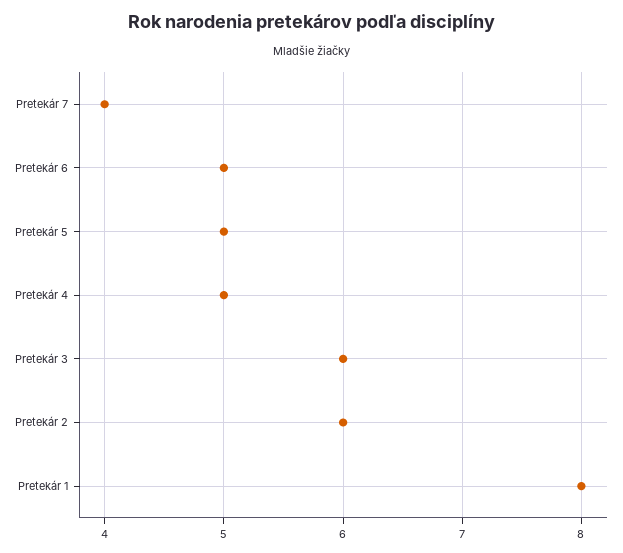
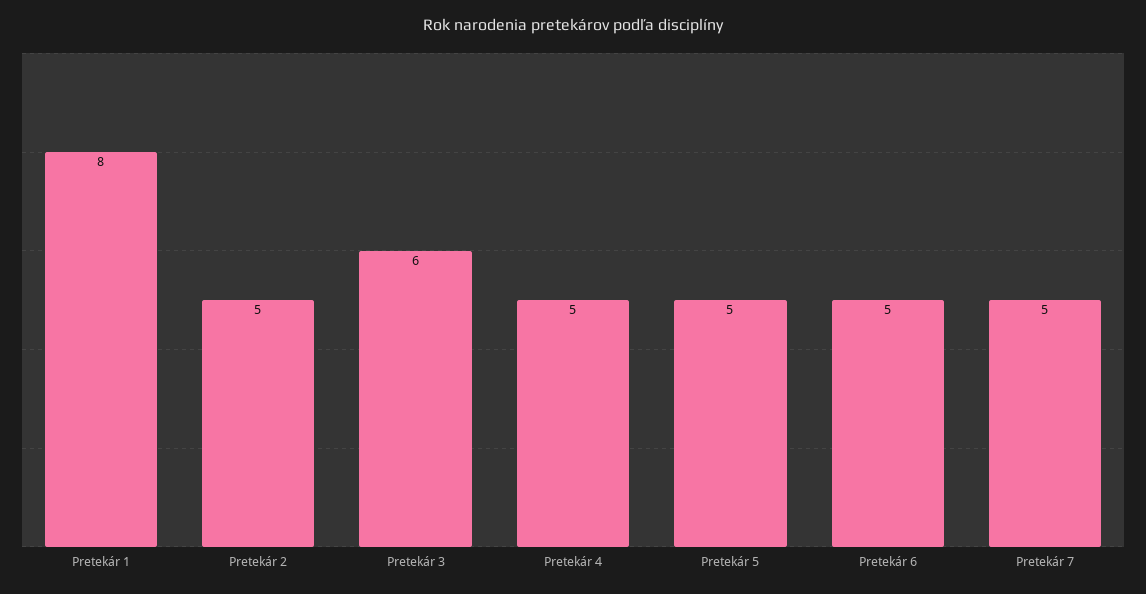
Pretekár 7: 4 -> 5
Pretekár 2: 6 -> 5

